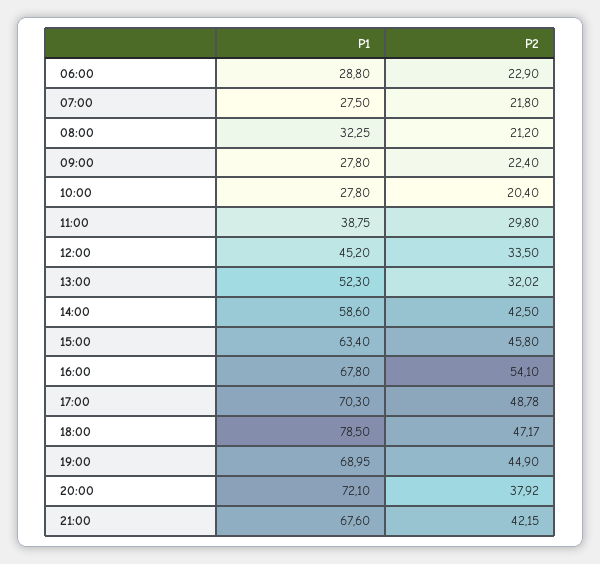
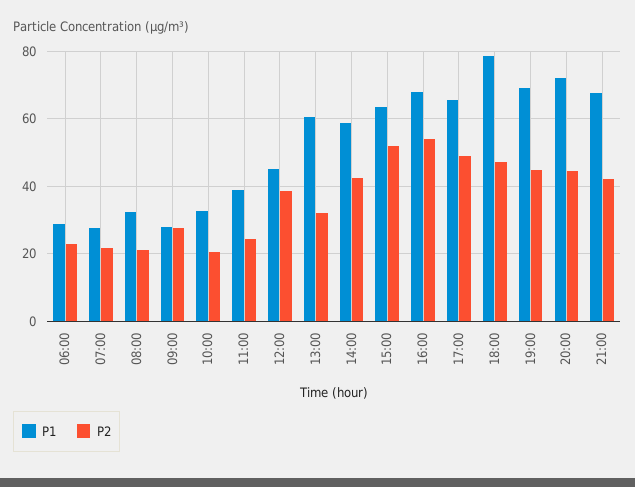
P2, 09:00: 22.4 -> 28
P1, 10:00: 27.8 -> 32
P2, 11:00: 29.8 -> 24
P2, 12:00: 33.5 -> 38
P1, 13:00: 52.3 -> 60
P2, 15:00: 45.8 -> 52
P1, 17:00: 70.3 -> 66
P2, 20:00: 37.92 -> 44

